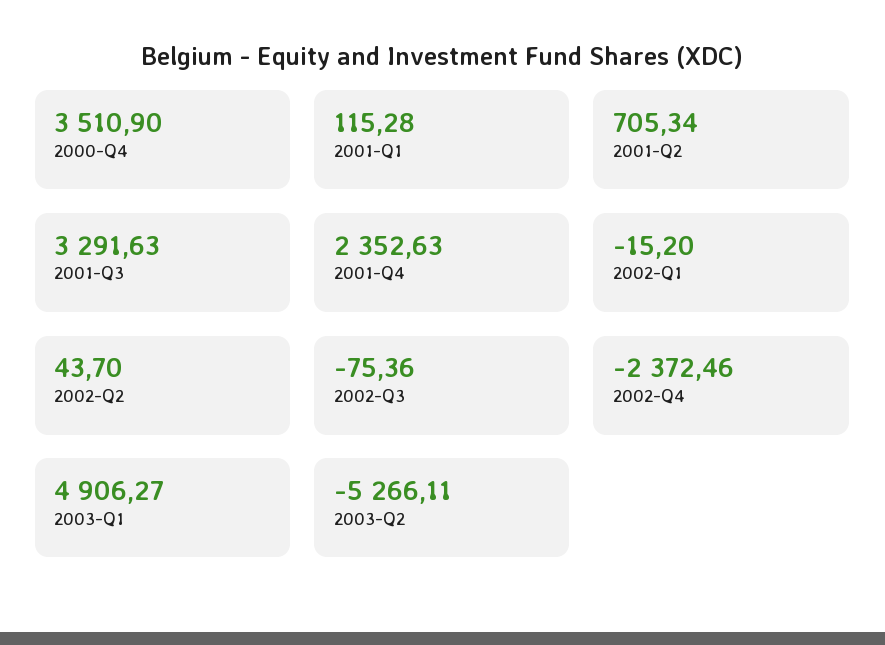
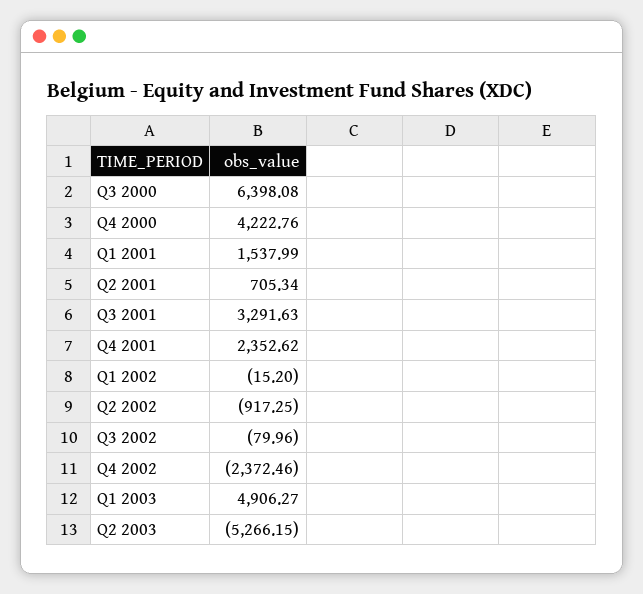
2000-Q4: 3510.9 -> 4222.76
2001-Q1: 115.28 -> 1537.99
2001-Q4: 2352.63 -> 2352.62
2002-Q2: 43.7 -> -917.25
2002-Q3: -75.36 -> -79.96
2003-Q2: -5266.11 -> -5266.15
Q3 2000: none -> 6398.08

